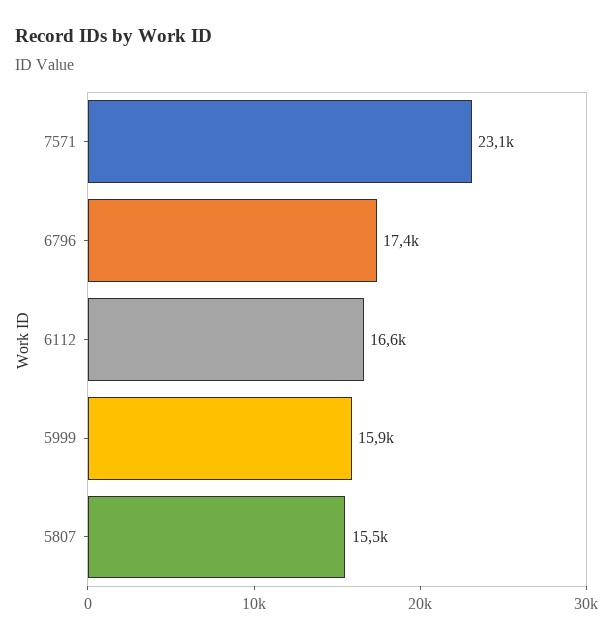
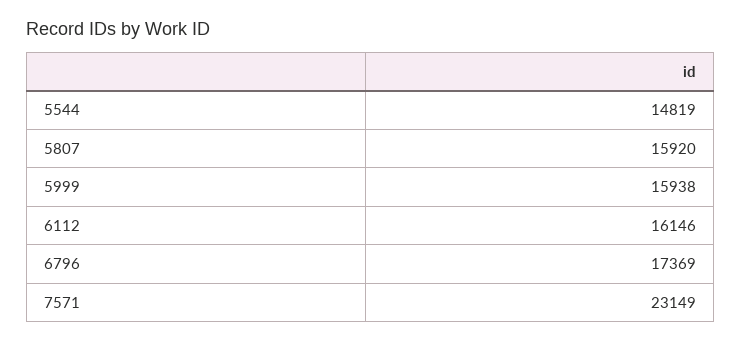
6112: 16600 -> 16146
5807: 15500 -> 15920
5544: none -> 14819

